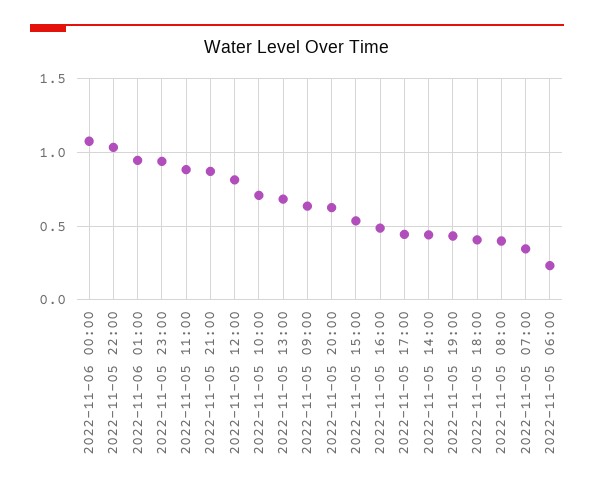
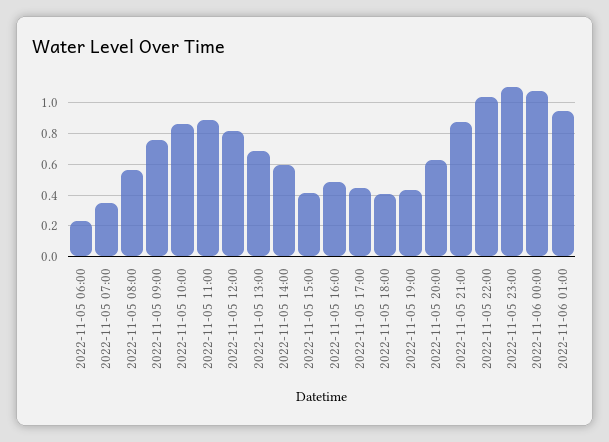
2022-11-05 23:00: 0.95 -> 1.1
2022-11-05 10:00: 0.7 -> 0.85
2022-11-05 09:00: 0.65 -> 0.75
2022-11-05 15:00: 0.55 -> 0.4
2022-11-05 14:00: 0.45 -> 0.6
2022-11-05 08:00: 0.4 -> 0.55

